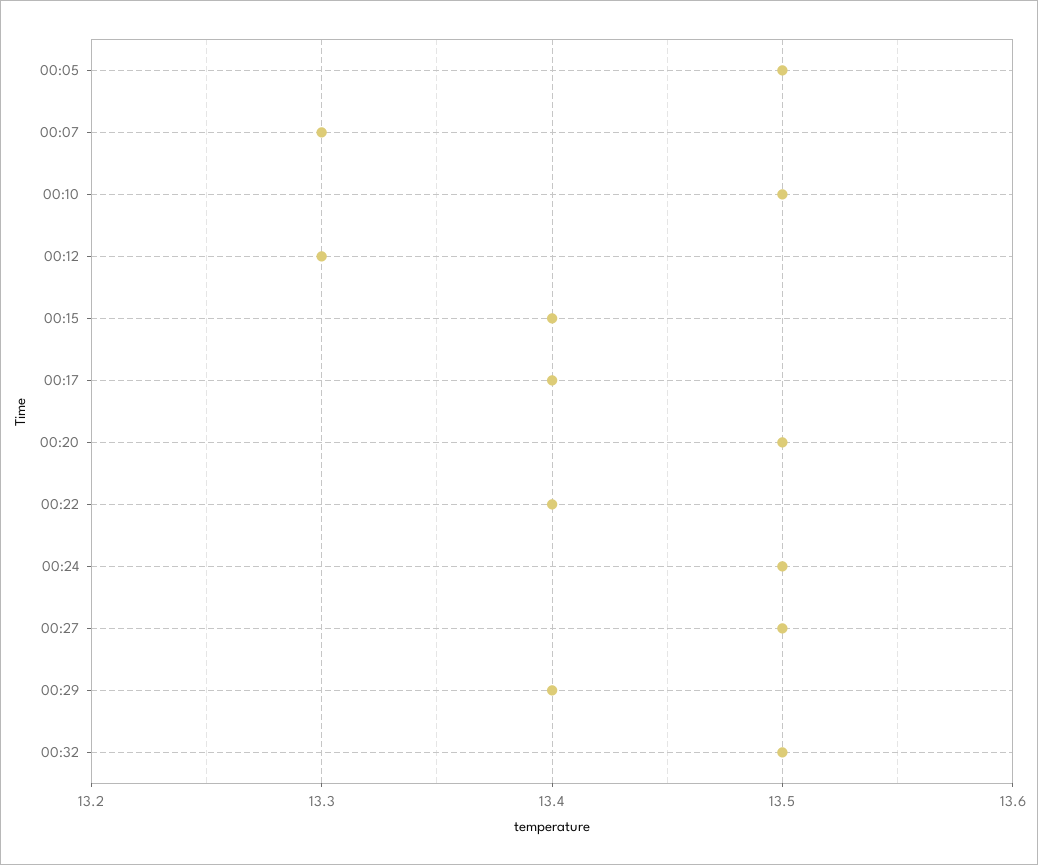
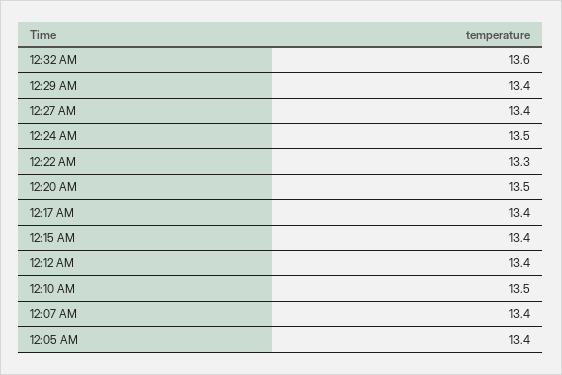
00:05: 13.5 -> 13.4
00:07: 13.3 -> 13.4
00:12: 13.3 -> 13.4
00:22: 13.4 -> 13.3
00:27: 13.5 -> 13.4
00:32: 13.5 -> 13.6

